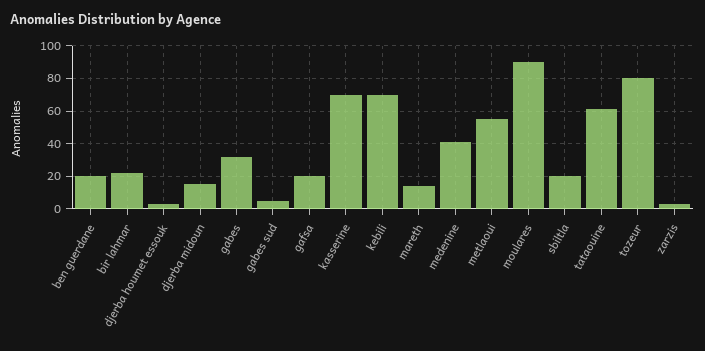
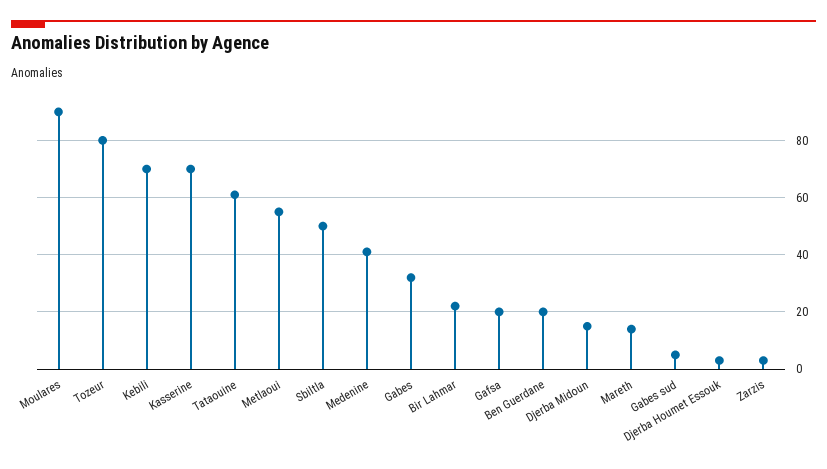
sbiltla: 20 -> 50

